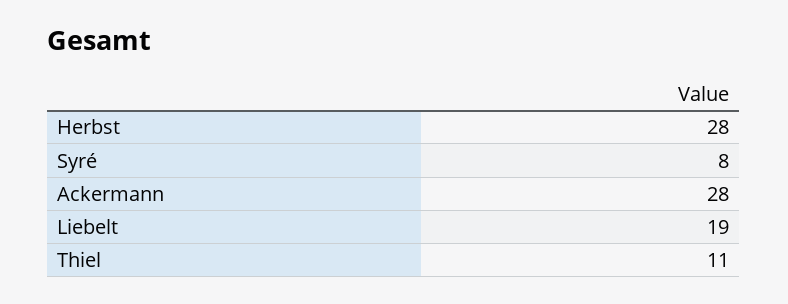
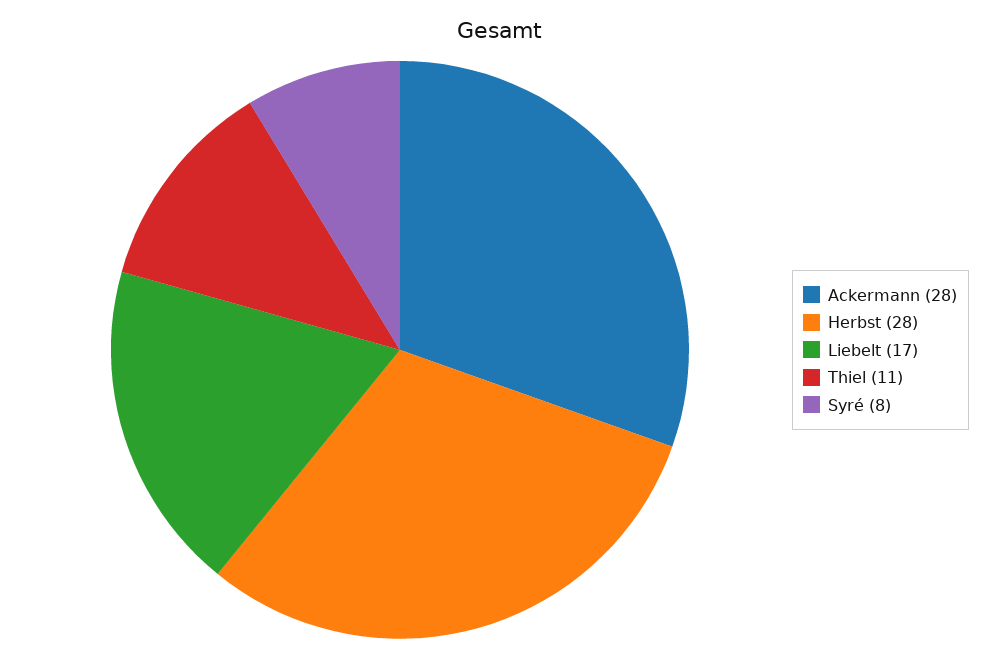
Liebelt: 19 -> 17

